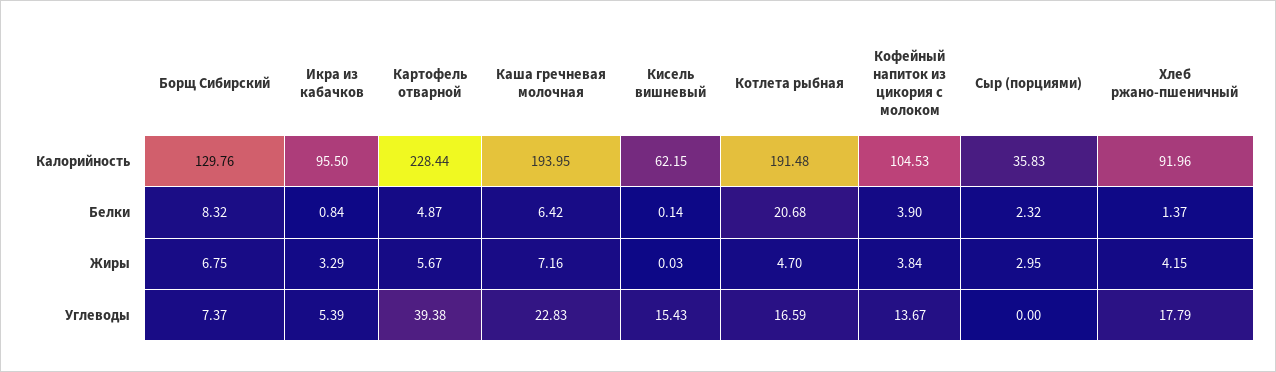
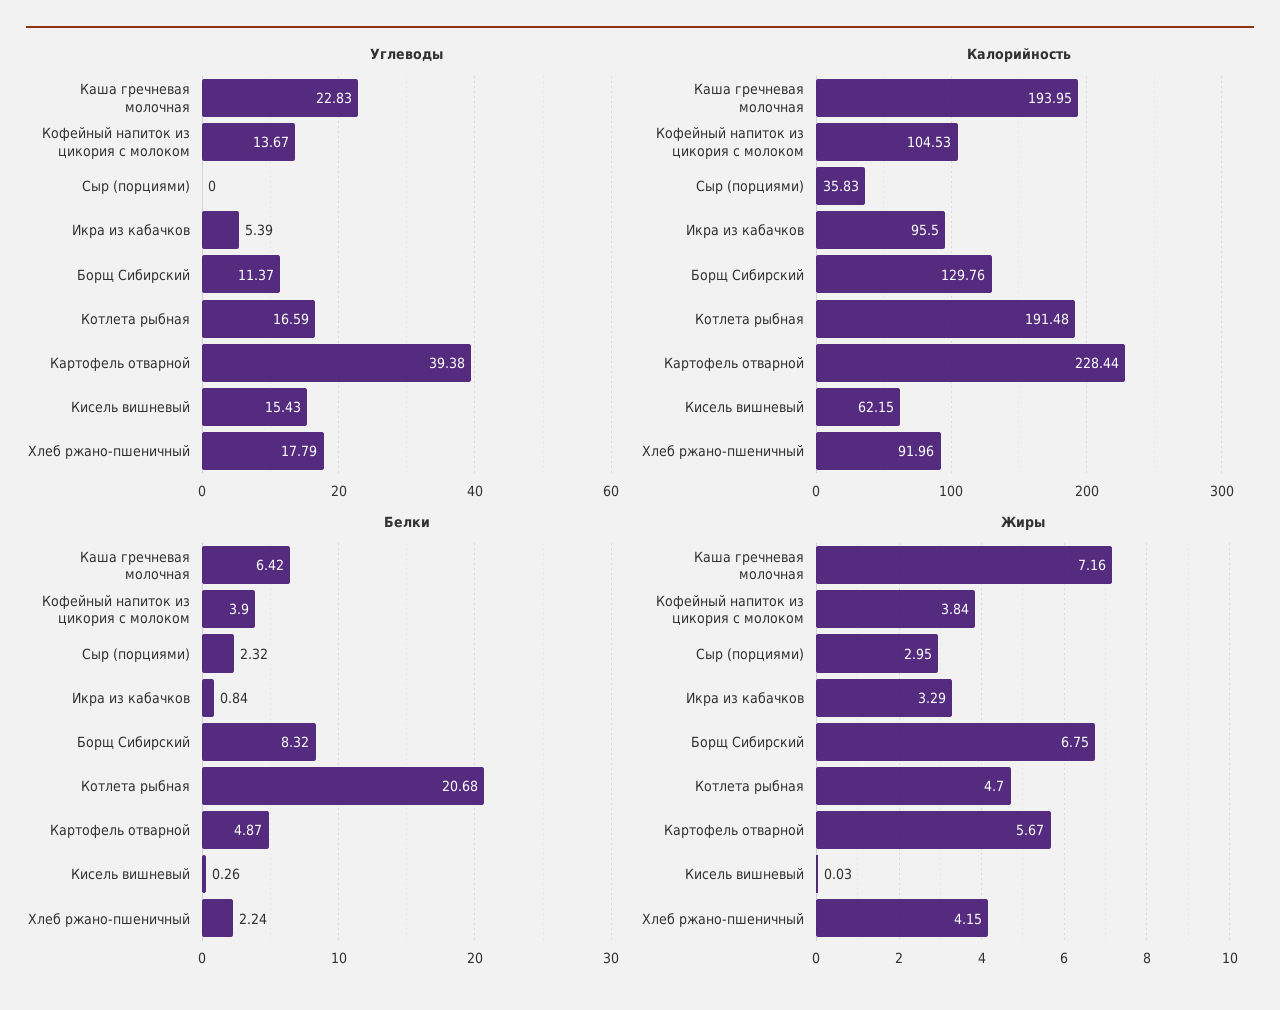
Белки, Кисель вишневый: 0.14 -> 0.26
Белки, Хлеб ржано-пшеничный: 1.37 -> 2.24
Углеводы, Борщ Сибирский: 7.37 -> 11.37

